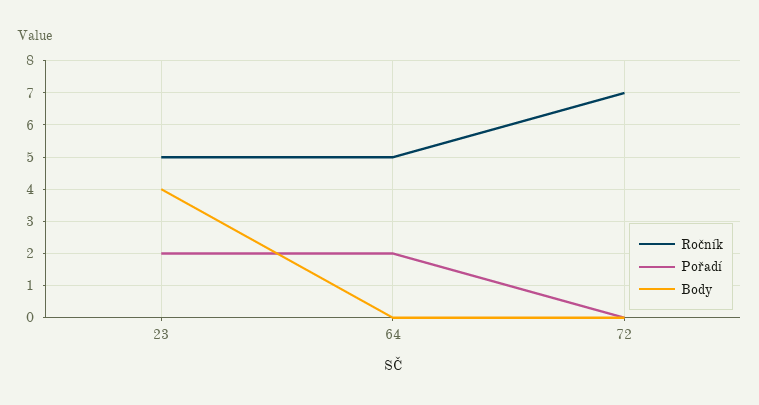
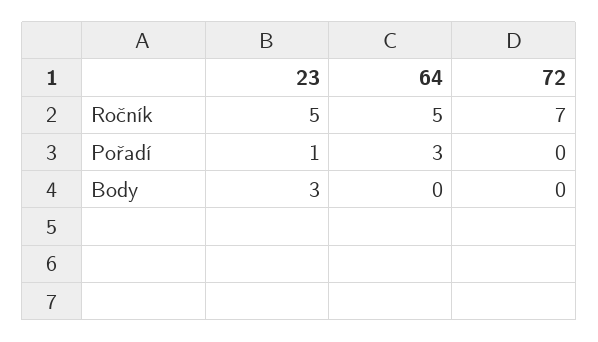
Pořadí, 23: 2 -> 1
Body, 23: 4 -> 3
Pořadí, 64: 2 -> 3

